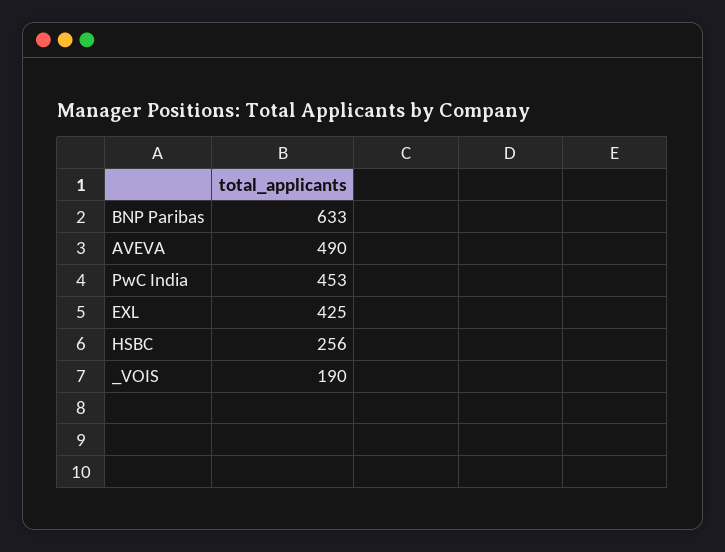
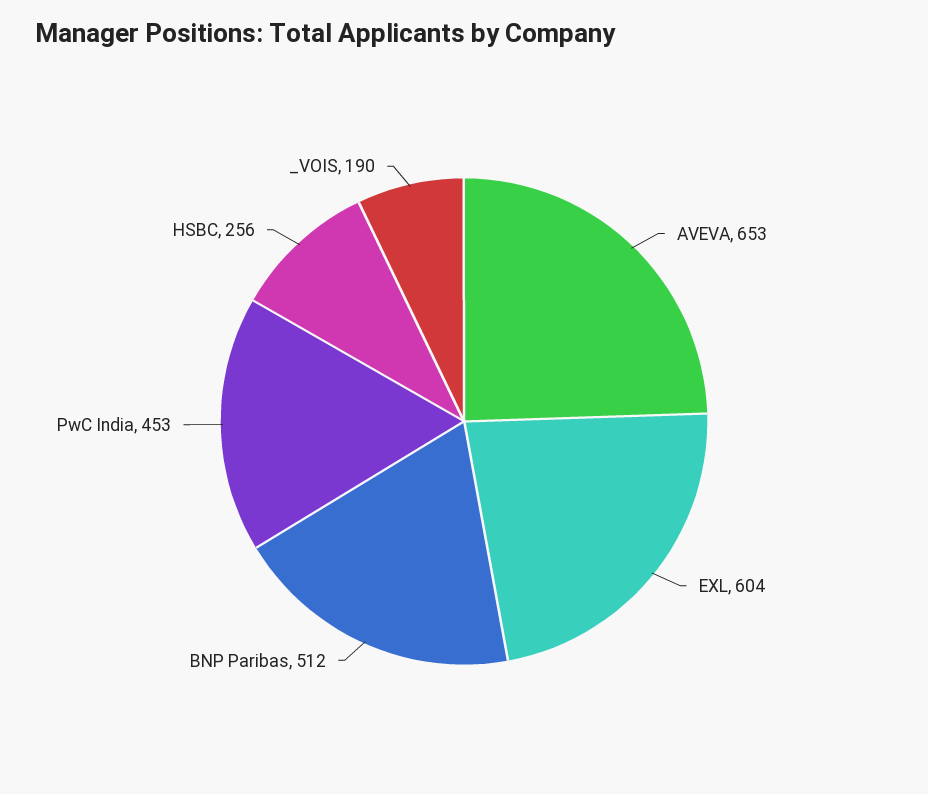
BNP Paribas: 633 -> 512
AVEVA: 490 -> 653
EXL: 425 -> 604

